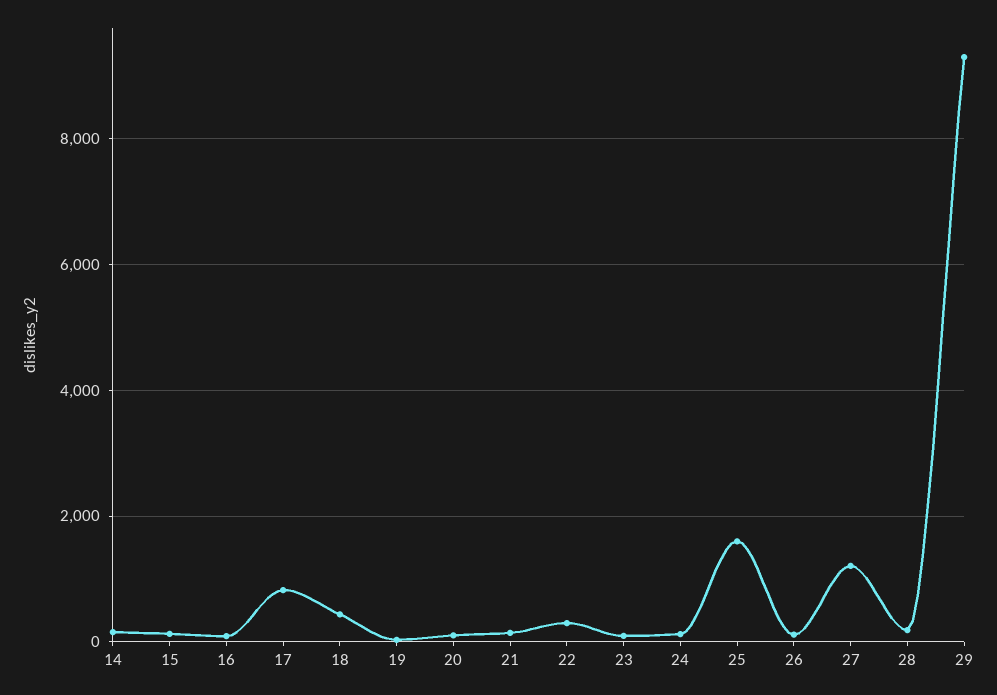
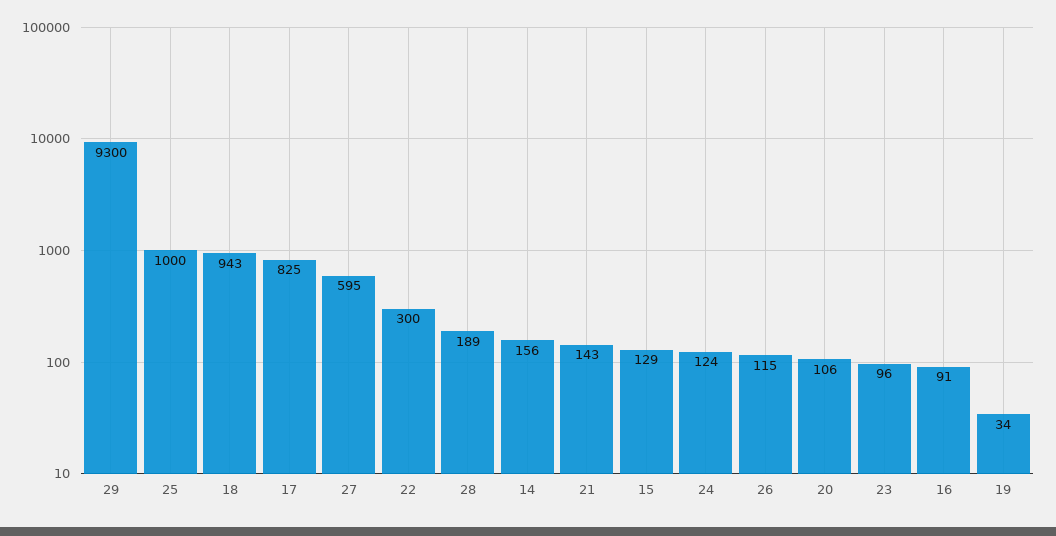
18: 400 -> 943
25: 1600 -> 1000
27: 1200 -> 595

